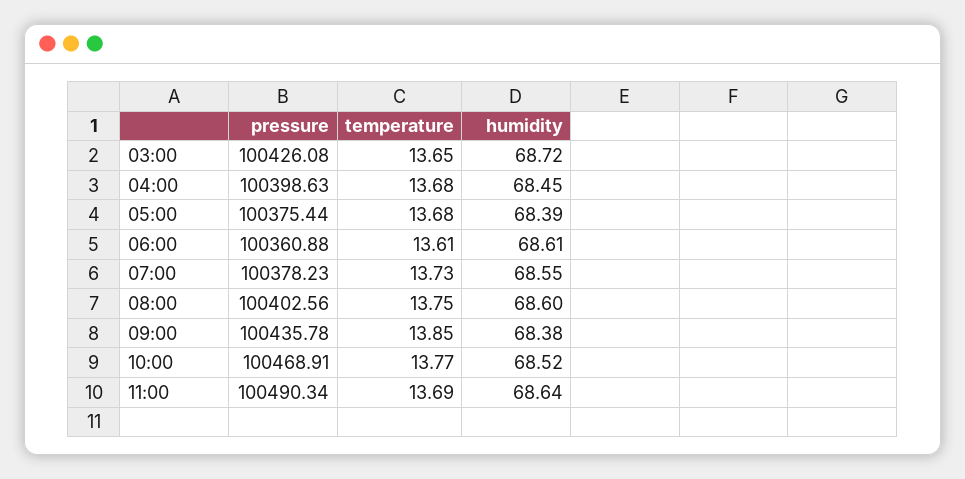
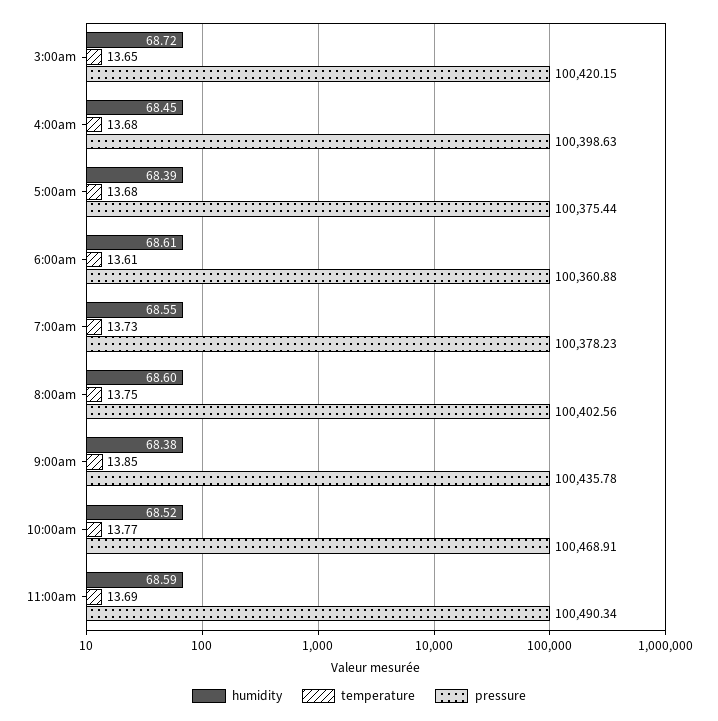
pressure, 03:00: 100426.08 -> 100420.15
humidity, 11:00: 68.64 -> 68.59

